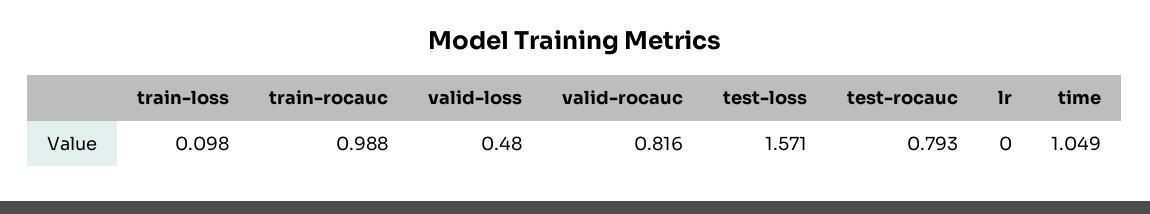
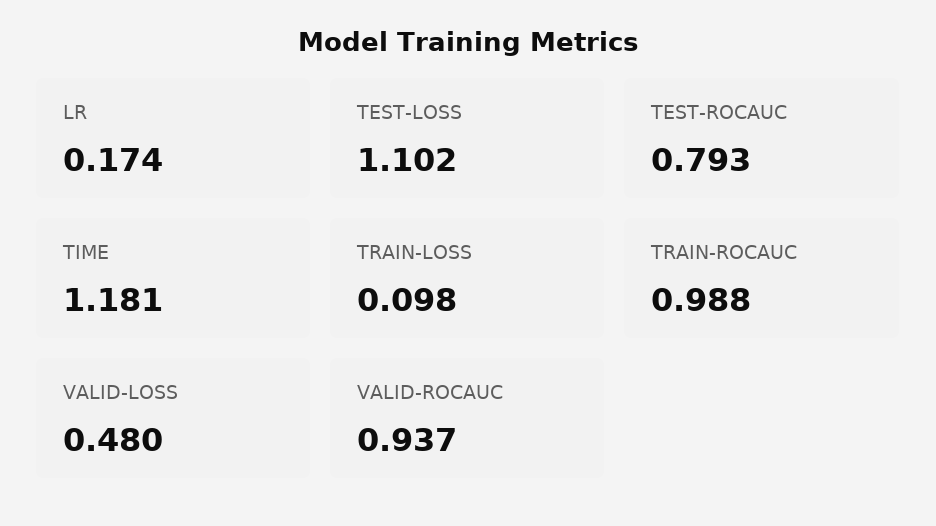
valid-rocauc: 0.816 -> 0.937
test-loss: 1.571 -> 1.102
lr: 0 -> 0.174
time: 1.049 -> 1.181

